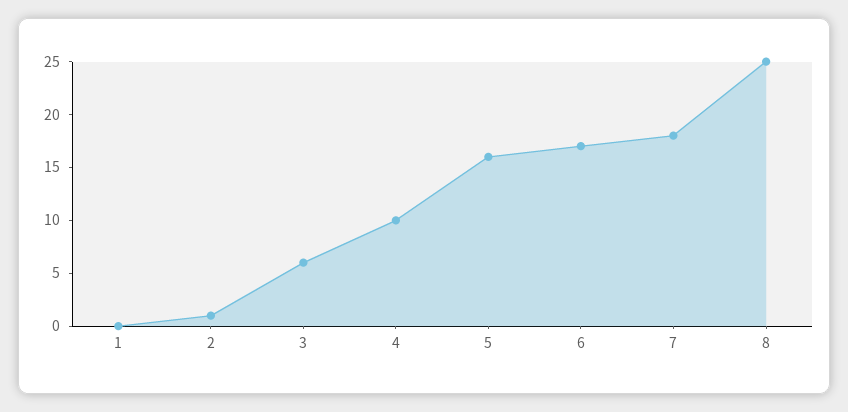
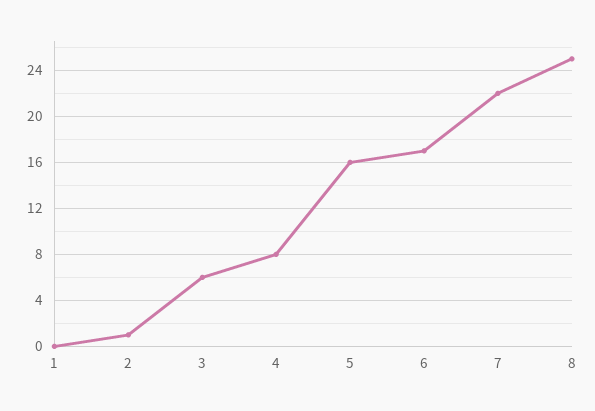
4: 10 -> 8
7: 18 -> 22

